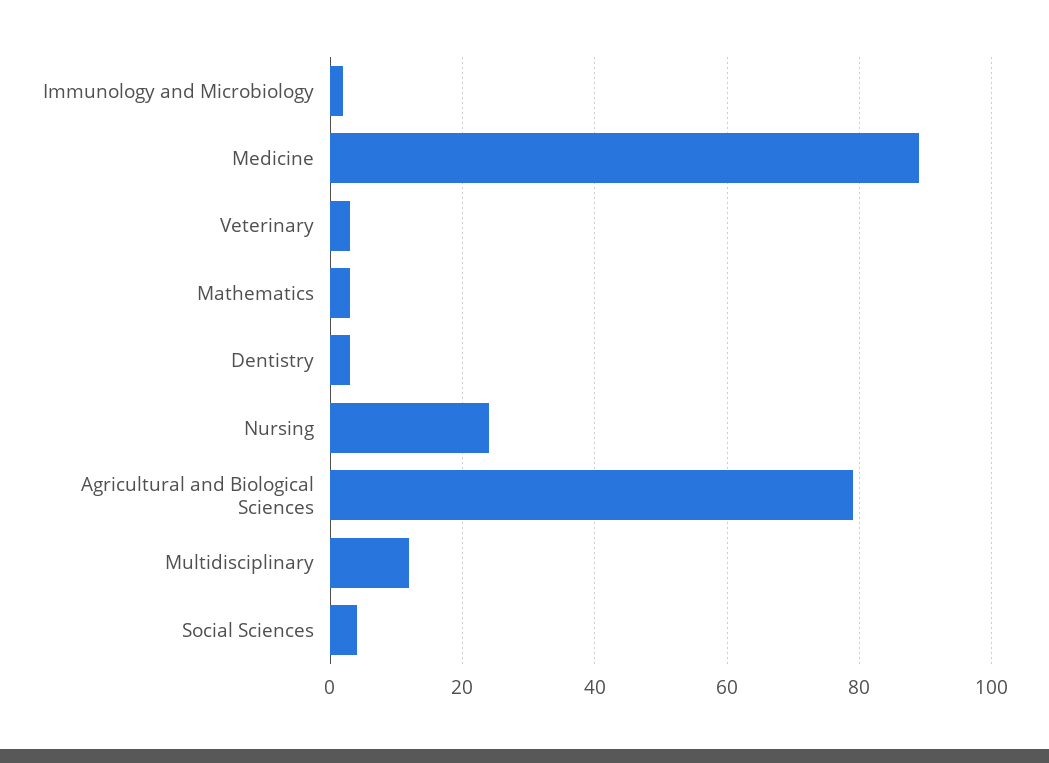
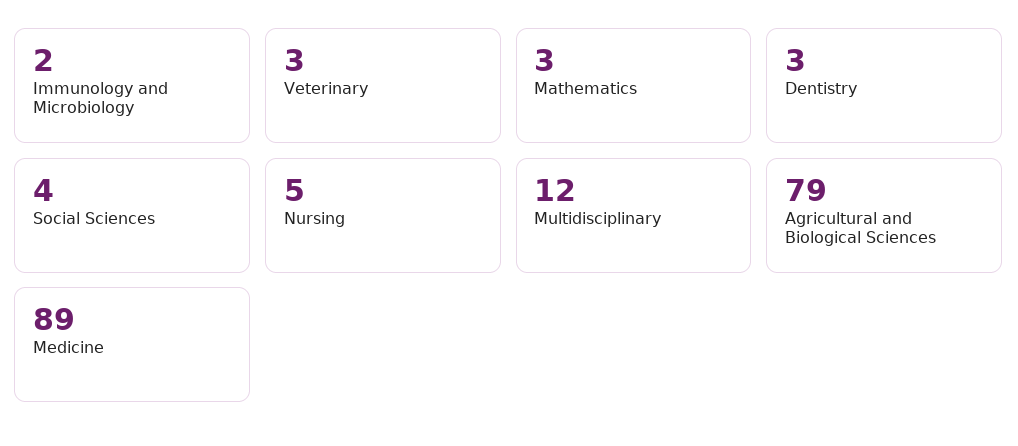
Nursing: 25 -> 5

